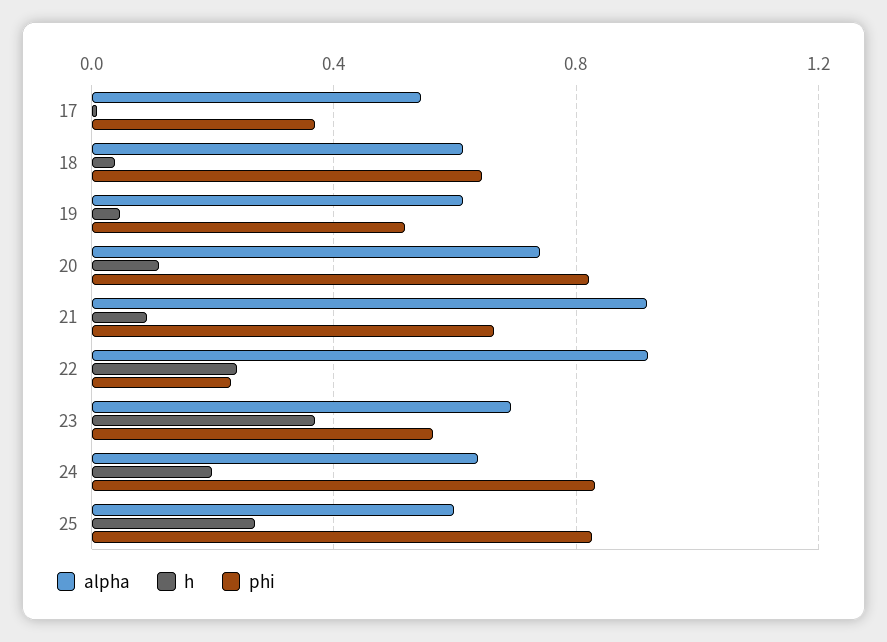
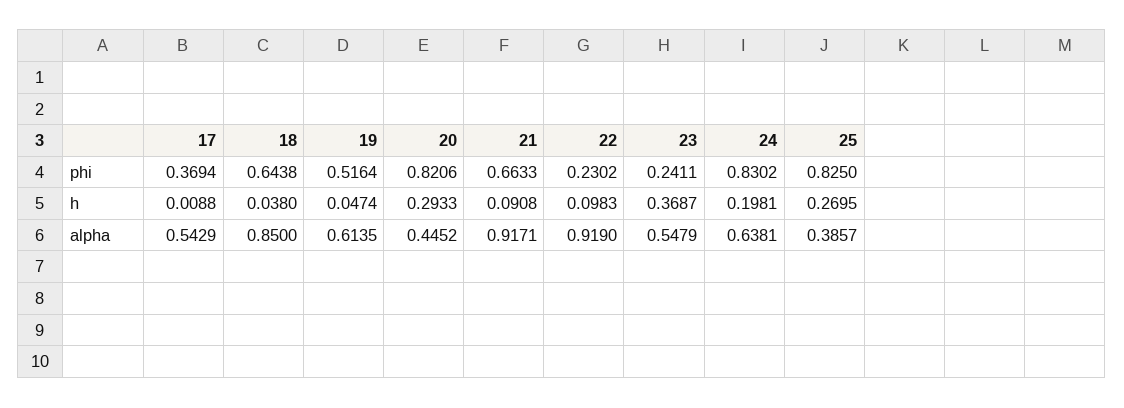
alpha, 18: 0.6 -> 0.85
alpha, 20: 0.75 -> 0.4452
h, 20: 0.1 -> 0.2933
h, 22: 0.25 -> 0.0983
alpha, 23: 0.7 -> 0.5479
phi, 23: 0.55 -> 0.2411
alpha, 25: 0.6 -> 0.3857

